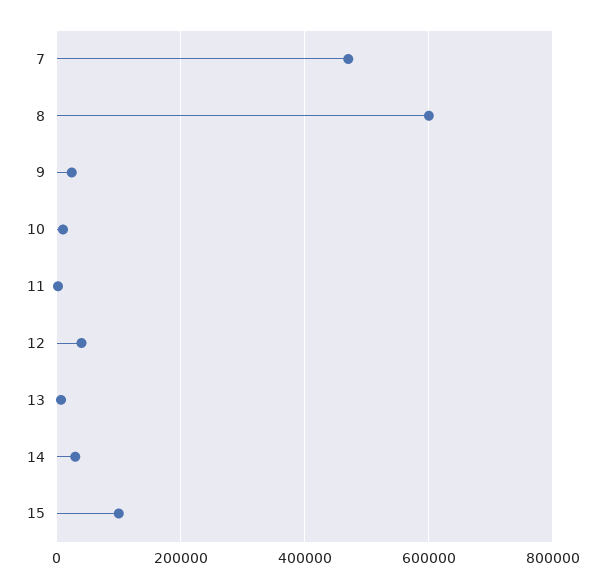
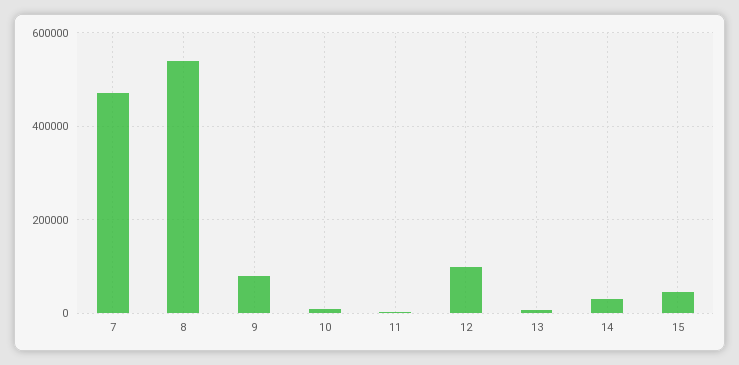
8: 600000 -> 540000
9: 20000 -> 80000
12: 40000 -> 100000
15: 100000 -> 40000

